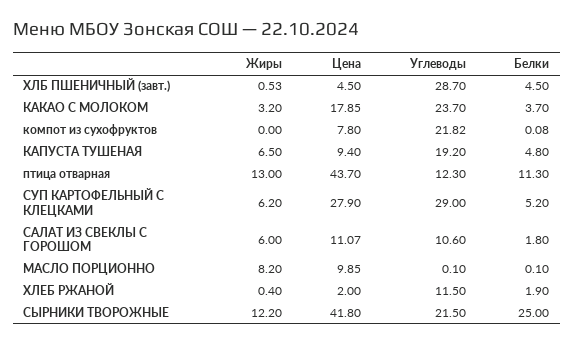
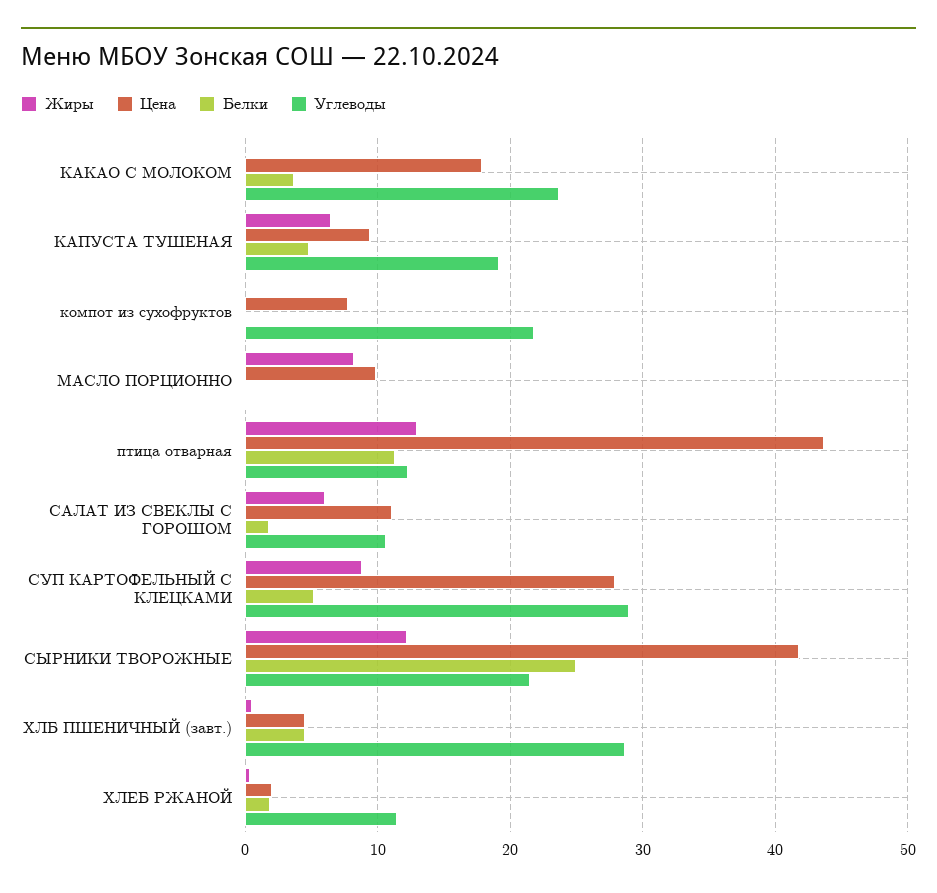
Жиры, КАКАО С МОЛОКОМ: 3.2 -> 0
Жиры, СУП КАРТОФЕЛЬНЫЙ С КЛЕЦКАМИ: 6.2 -> 9

